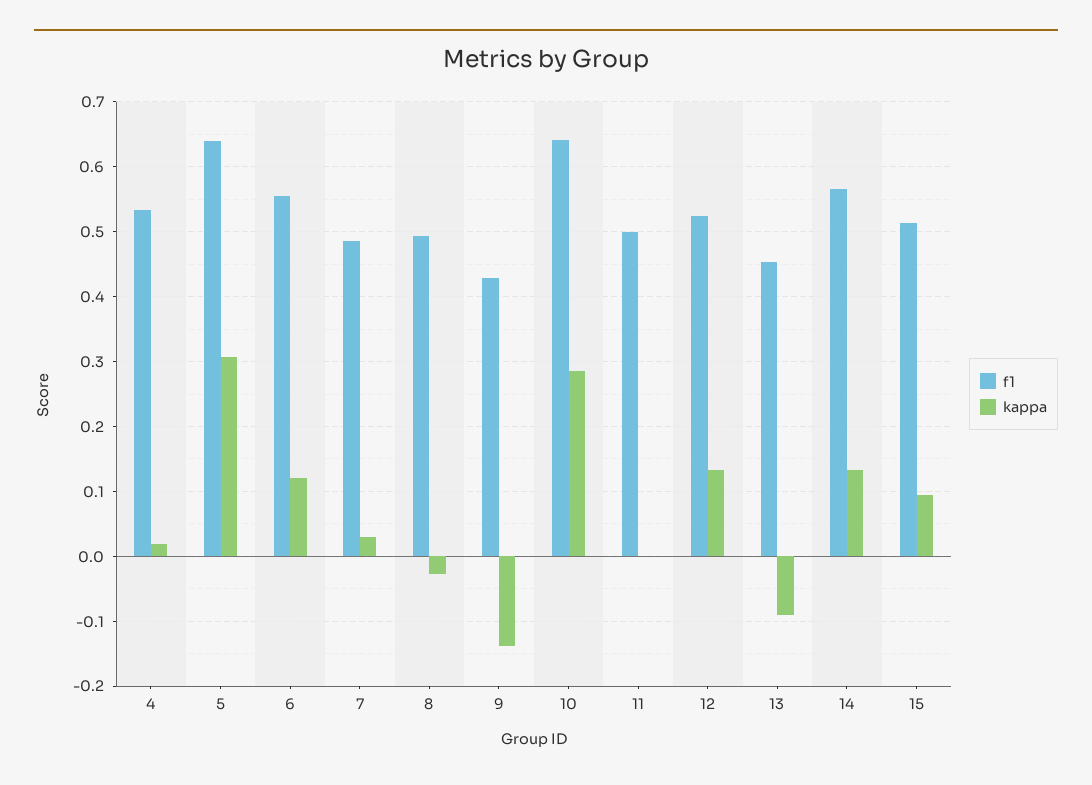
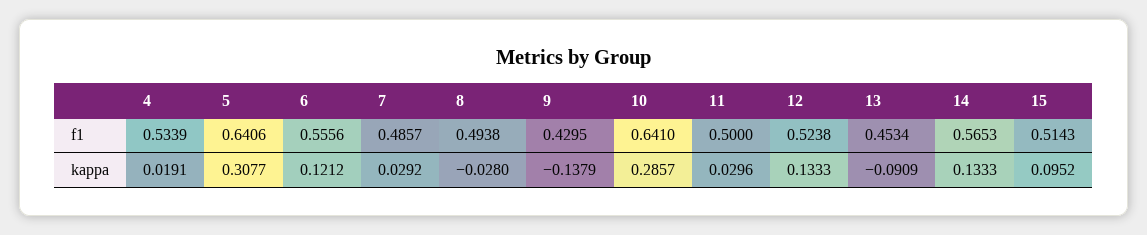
kappa, 11: 0 -> 0.0296

